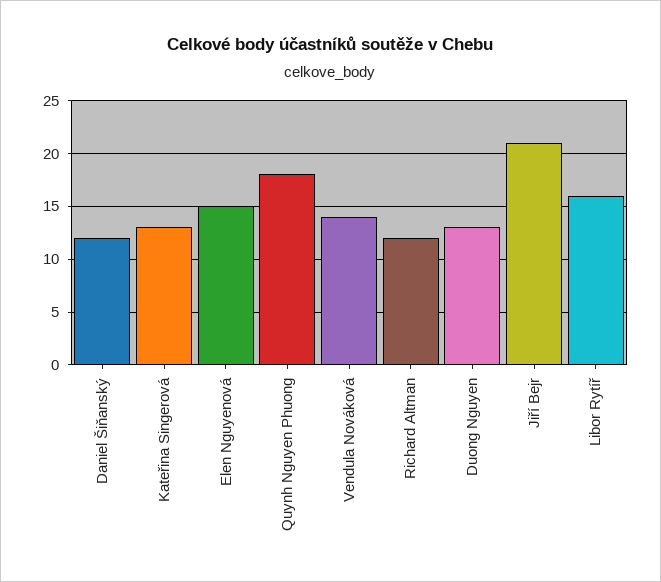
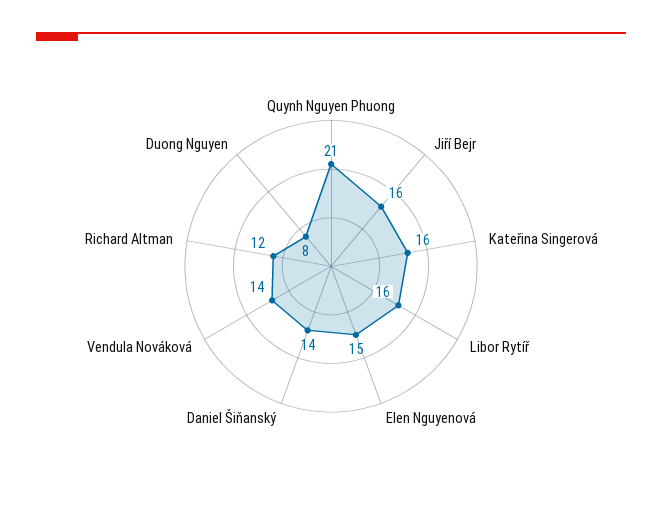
Daniel Šiňanský: 12 -> 14
Kateřina Singerová: 13 -> 16
Quynh Nguyen Phuong: 18 -> 21
Duong Nguyen: 13 -> 8
Jiří Bejr: 21 -> 16

